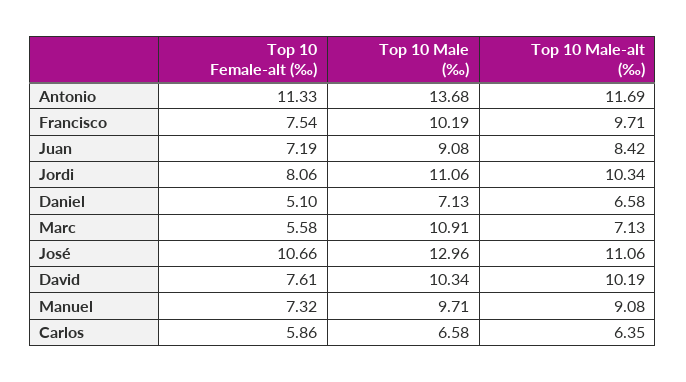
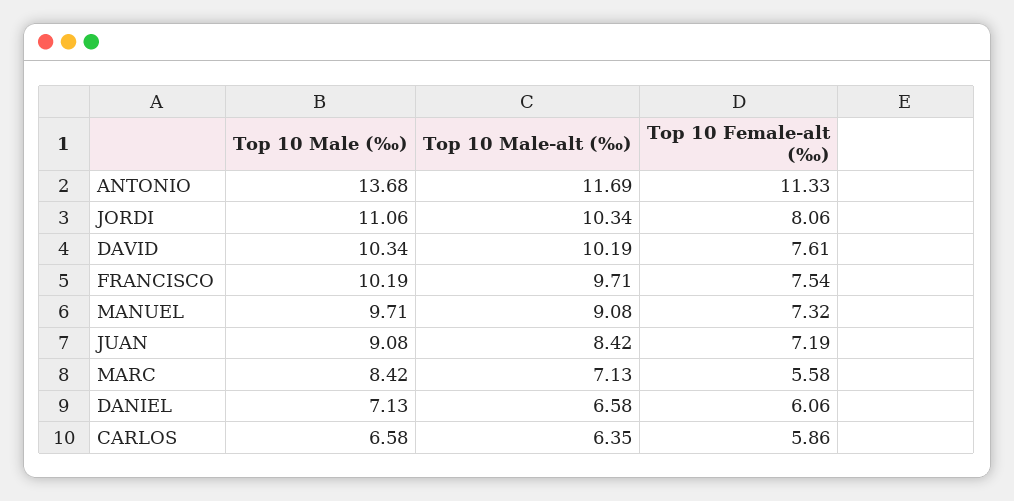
Top 10 Female-alt (‰), Daniel: 5.1 -> 6.06
Top 10 Male (‰), Marc: 10.91 -> 8.42
Top 10 Female-alt (‰), José: 10.66 -> none
Top 10 Male (‰), José: 12.96 -> none
Top 10 Male-alt (‰), José: 11.06 -> none

